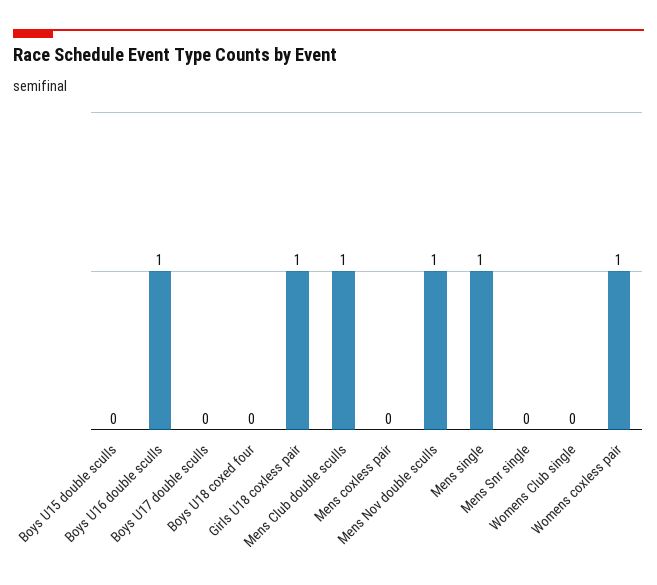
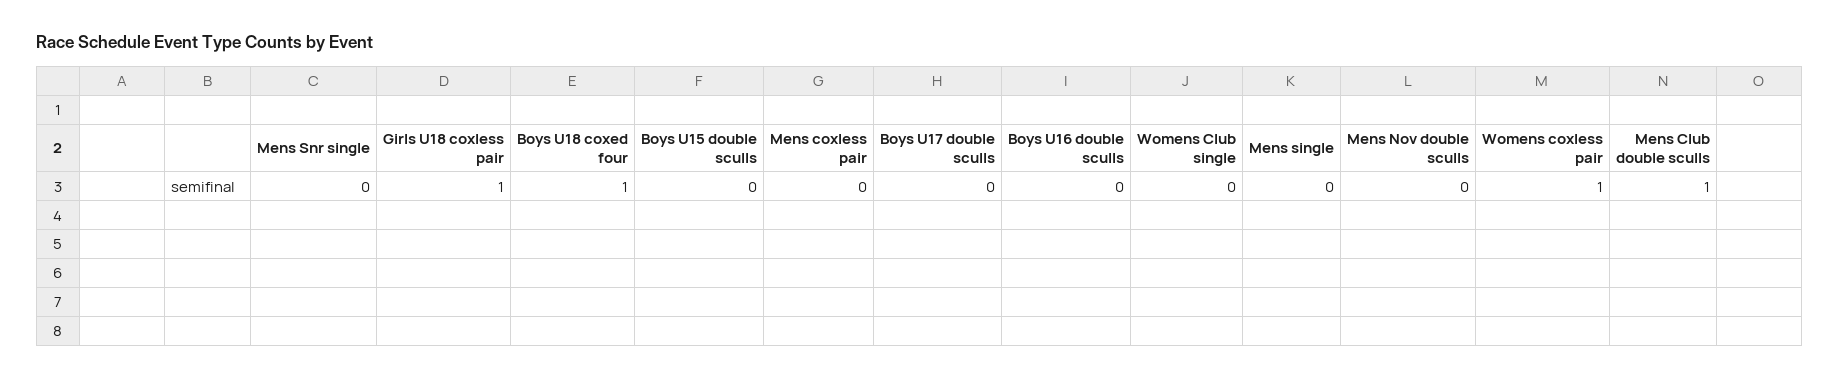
Boys U16 double sculls: 1 -> 0
Boys U18 coxed four: 0 -> 1
Mens Nov double sculls: 1 -> 0
Mens single: 1 -> 0

